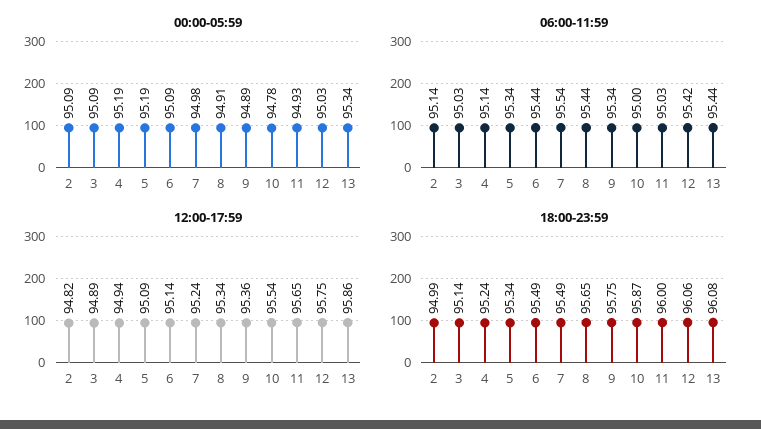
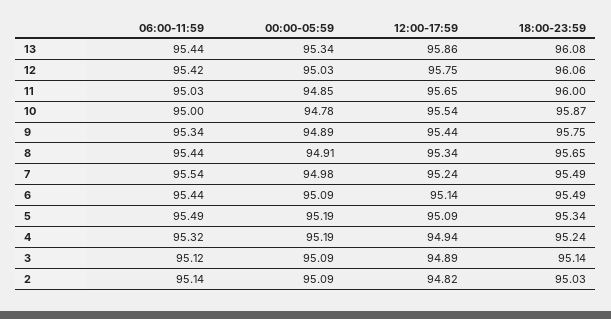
00:00-05:59, 11: 94.93 -> 94.85
06:00-11:59, 3: 95.03 -> 95.12
06:00-11:59, 4: 95.14 -> 95.32
06:00-11:59, 5: 95.34 -> 95.49
12:00-17:59, 9: 95.36 -> 95.44
18:00-23:59, 2: 94.99 -> 95.03

